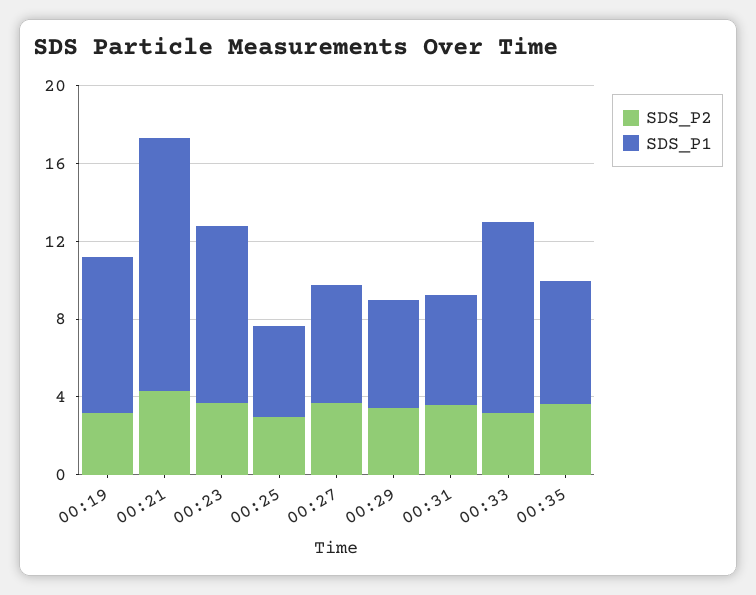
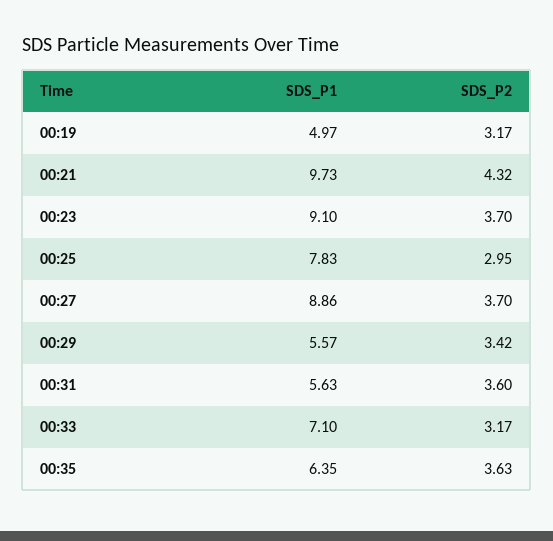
SDS_P1, 00:19: 8 -> 4.97
SDS_P1, 00:21: 13 -> 9.73
SDS_P1, 00:25: 5 -> 7.83
SDS_P1, 00:27: 6 -> 8.86
SDS_P1, 00:33: 10 -> 7.1

